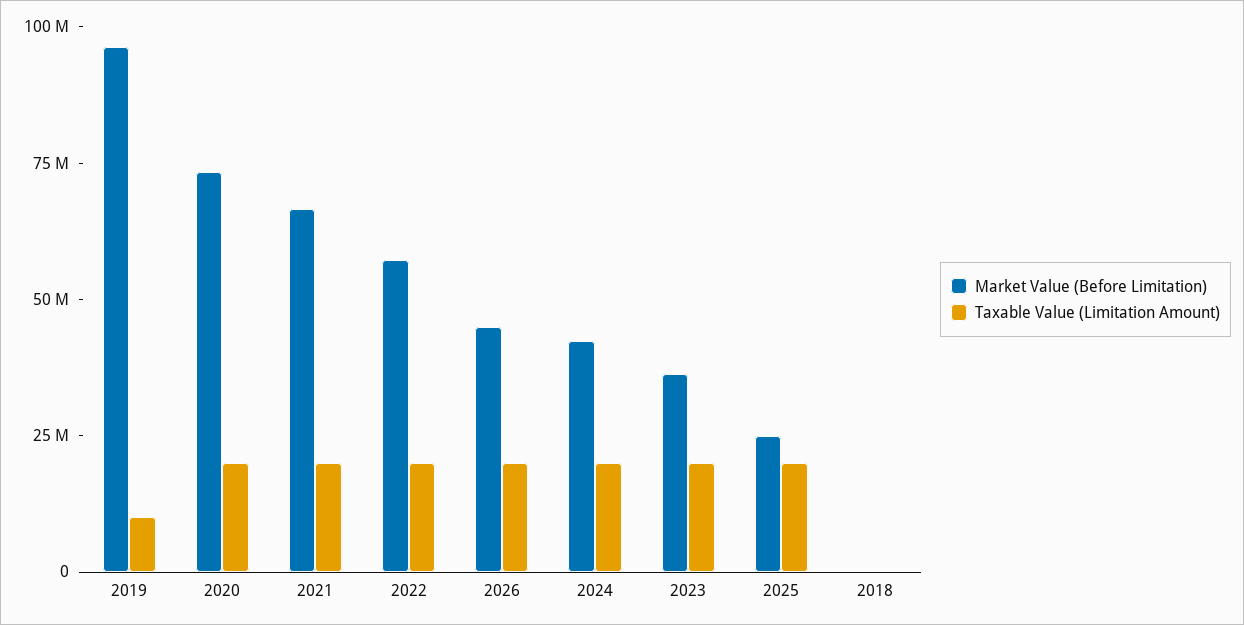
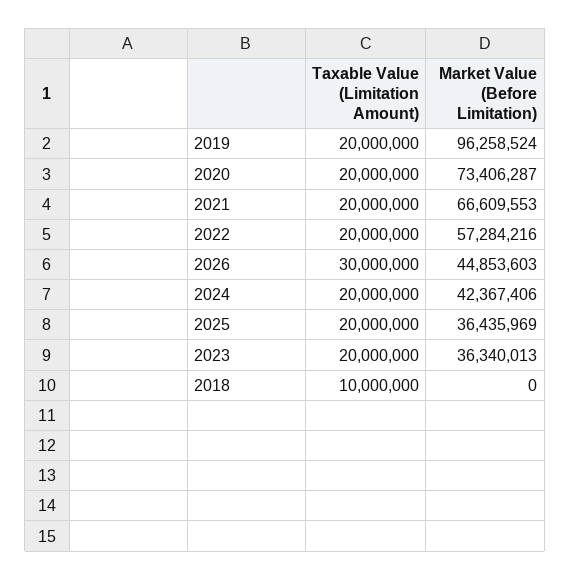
Taxable Value (Limitation Amount), 2019: 10000000 -> 20000000
Taxable Value (Limitation Amount), 2026: 20000000 -> 30000000
Market Value (Before Limitation), 2025: 25000000 -> 36435969
Taxable Value (Limitation Amount), 2018: 0 -> 10000000

